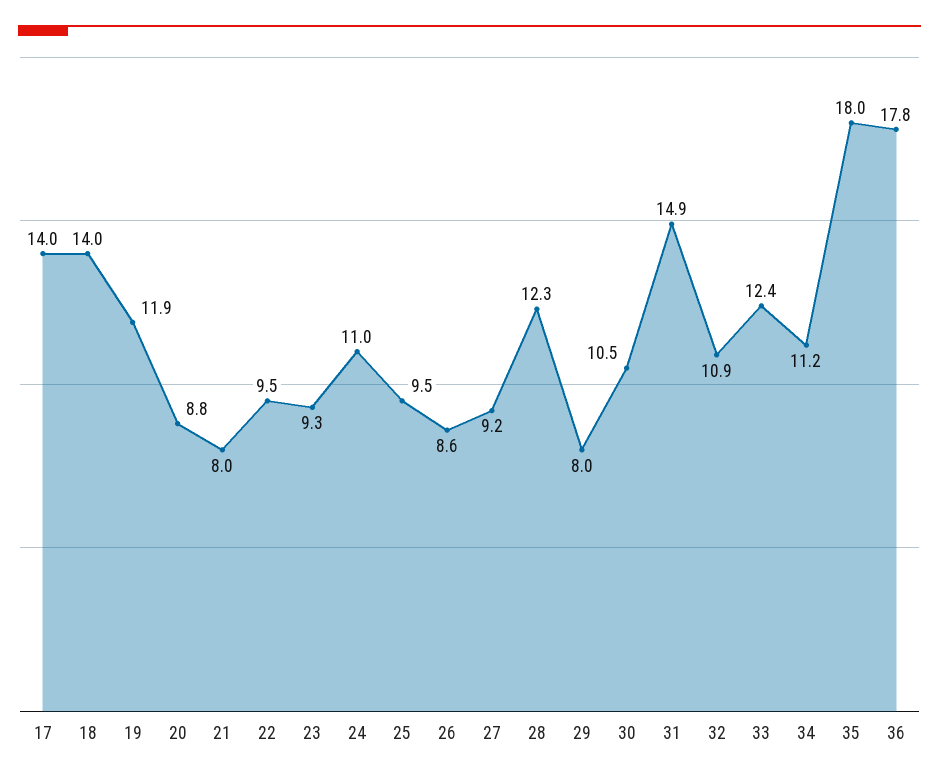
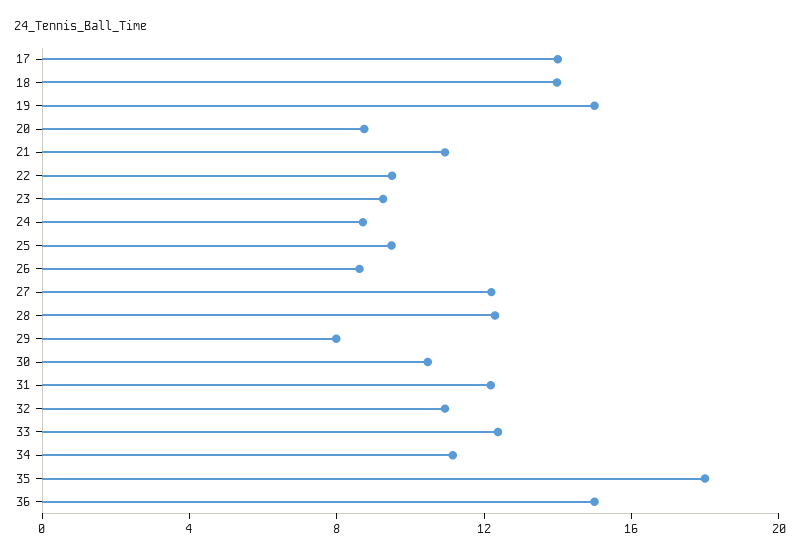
19: 11.9 -> 15
21: 8 -> 11
24: 11 -> 9
27: 9.2 -> 12
31: 14.9 -> 12
36: 17.8 -> 15

